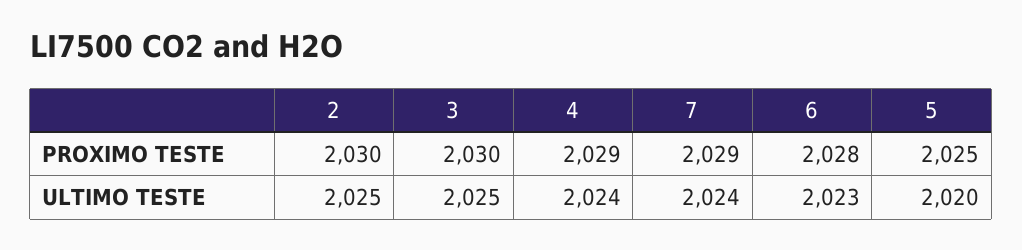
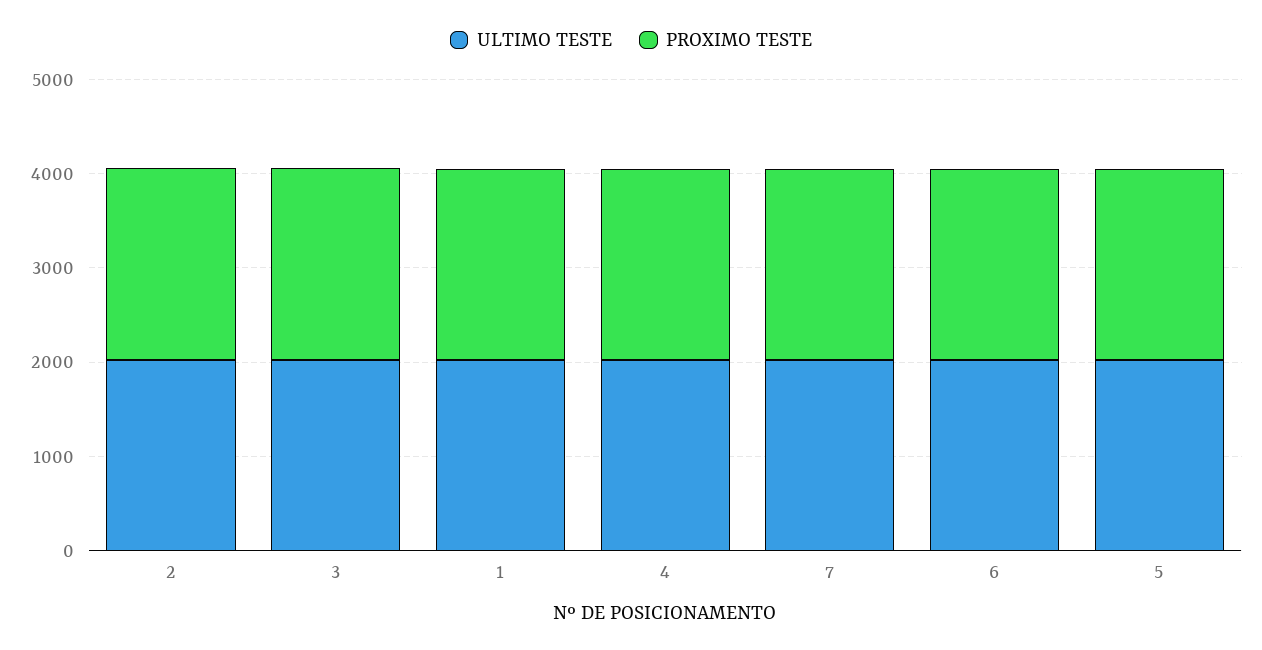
ULTIMO TESTE, 1: none -> 2000
PROXIMO TESTE, 1: none -> 2000

